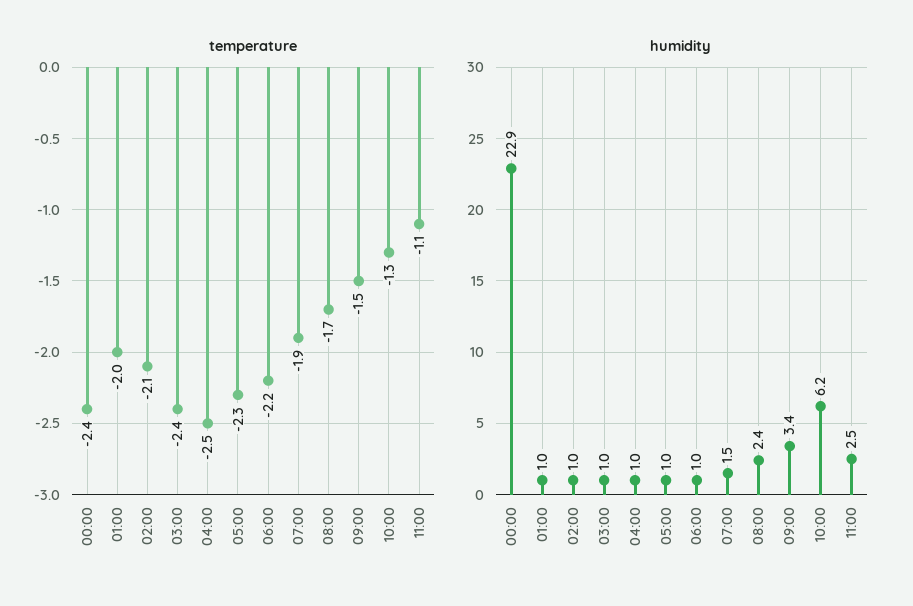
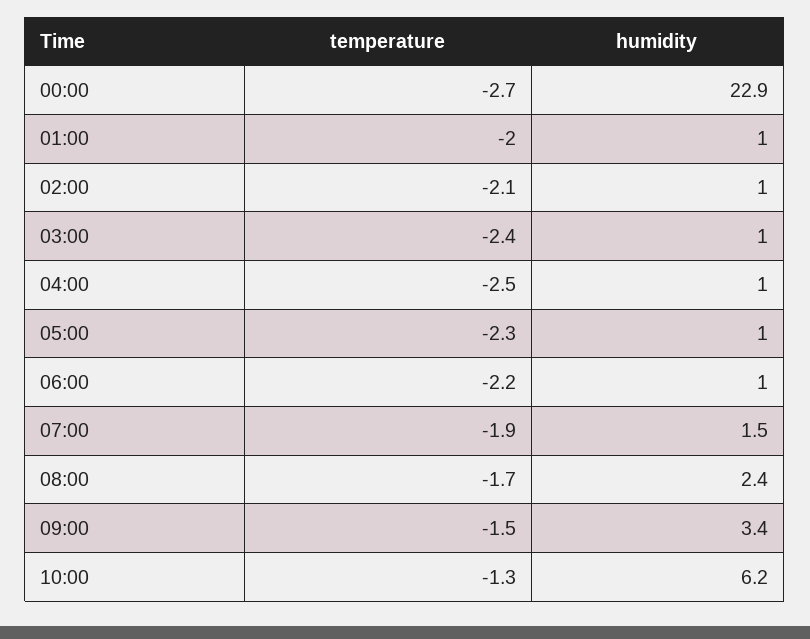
temperature, 00:00: -2.4 -> -2.7
temperature, 11:00: -1.1 -> none
humidity, 11:00: 2.5 -> none

